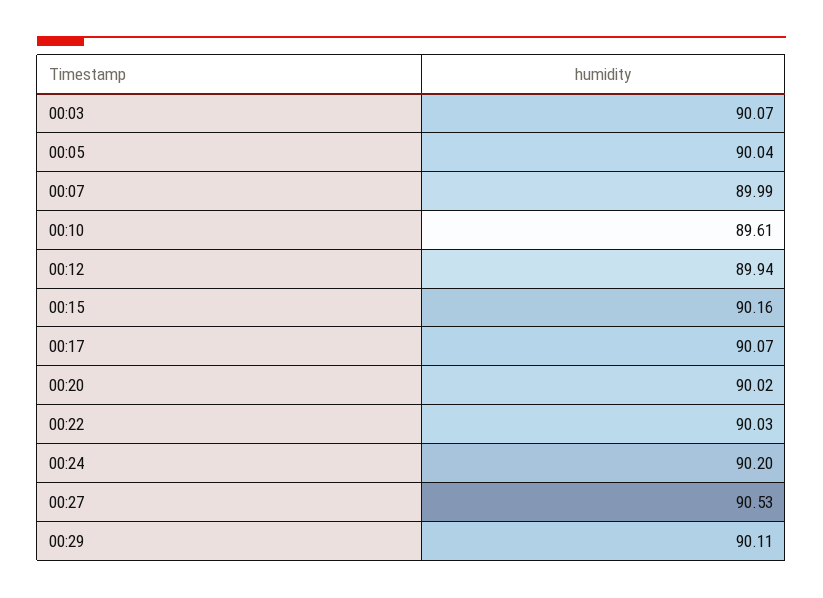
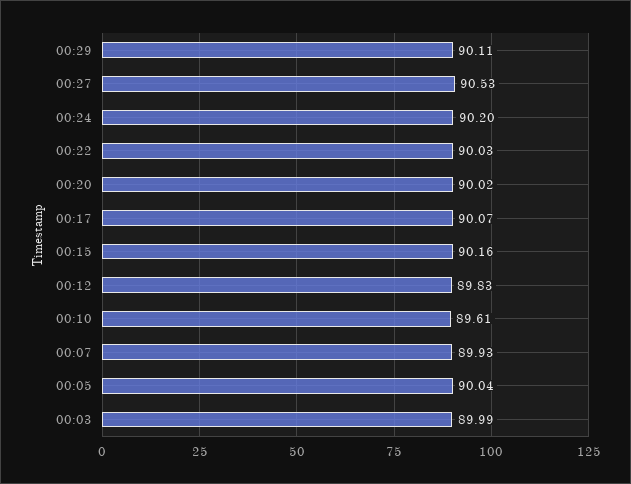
00:03: 90.07 -> 89.99
00:07: 89.99 -> 89.93
00:12: 89.94 -> 89.83

